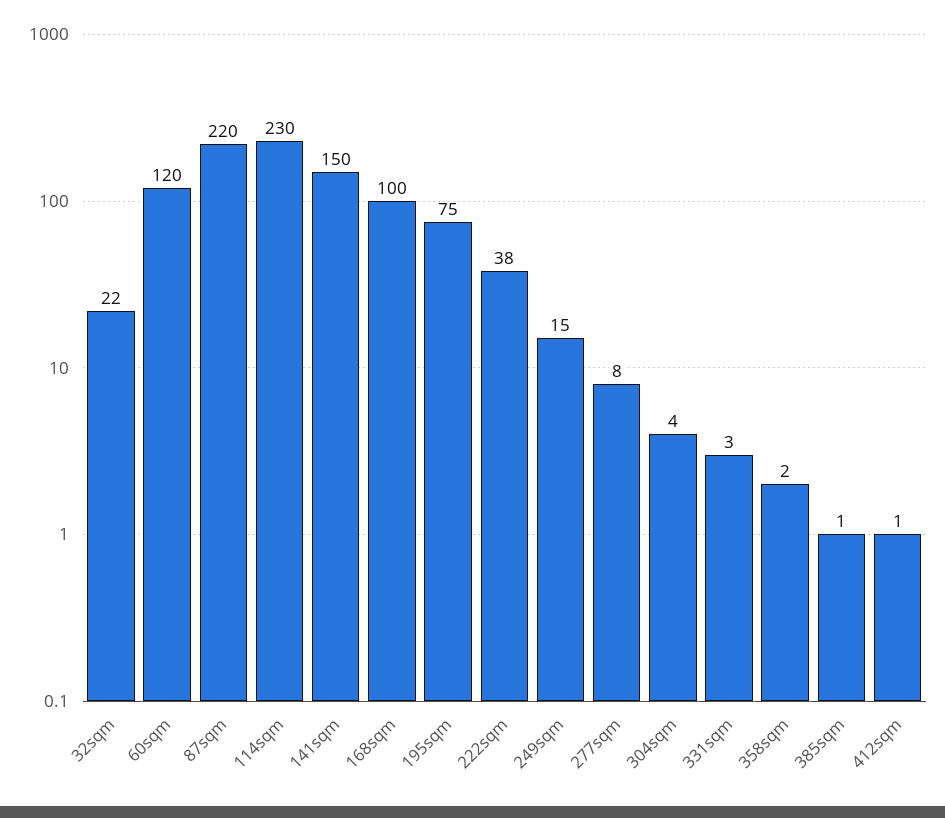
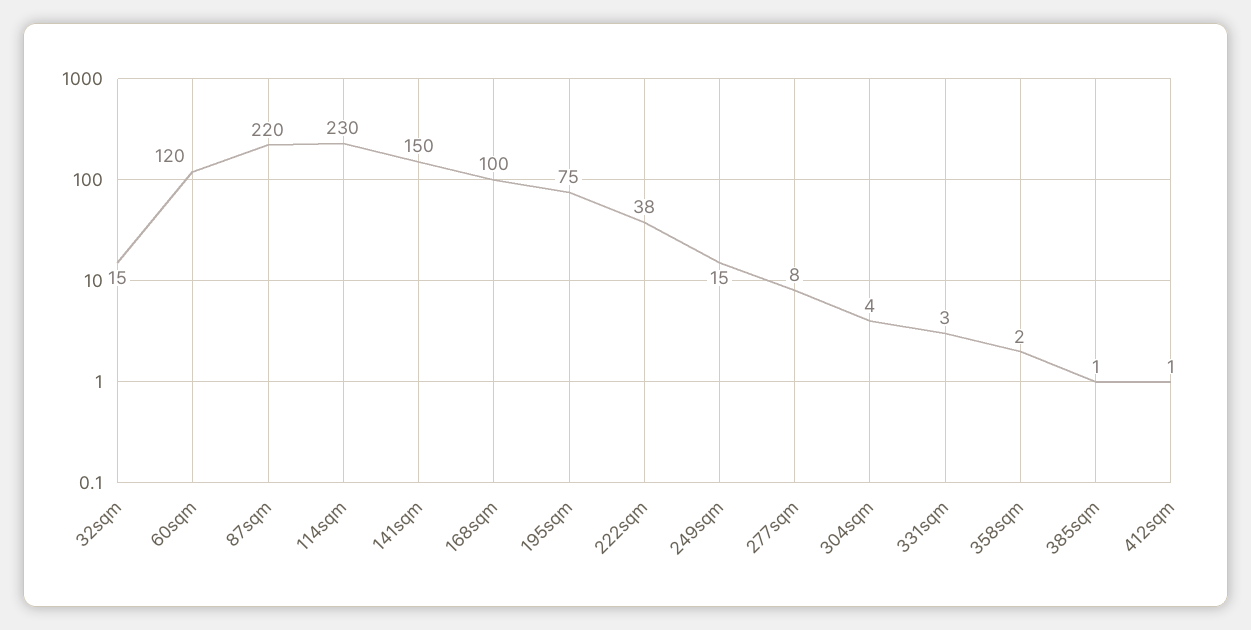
32sqm: 22 -> 15

